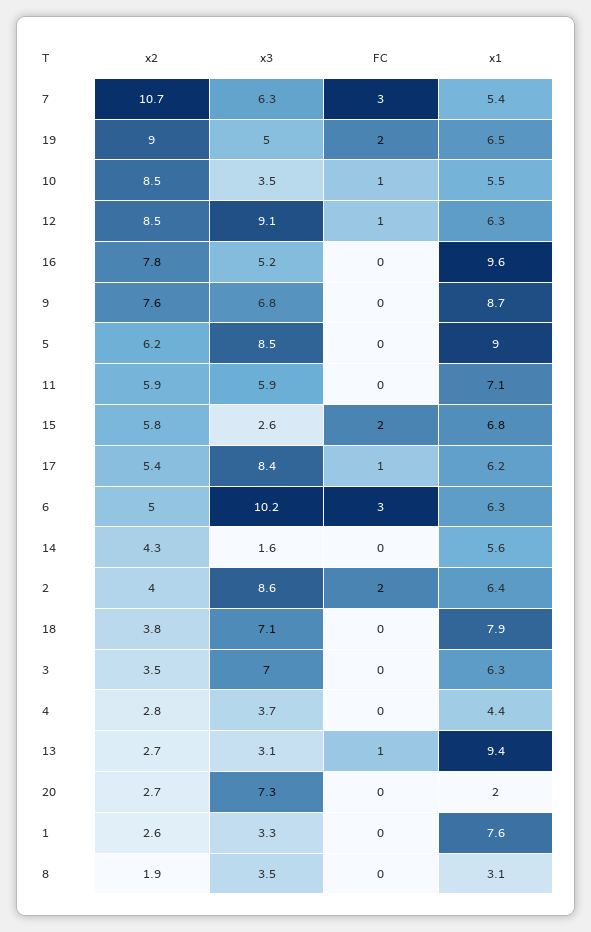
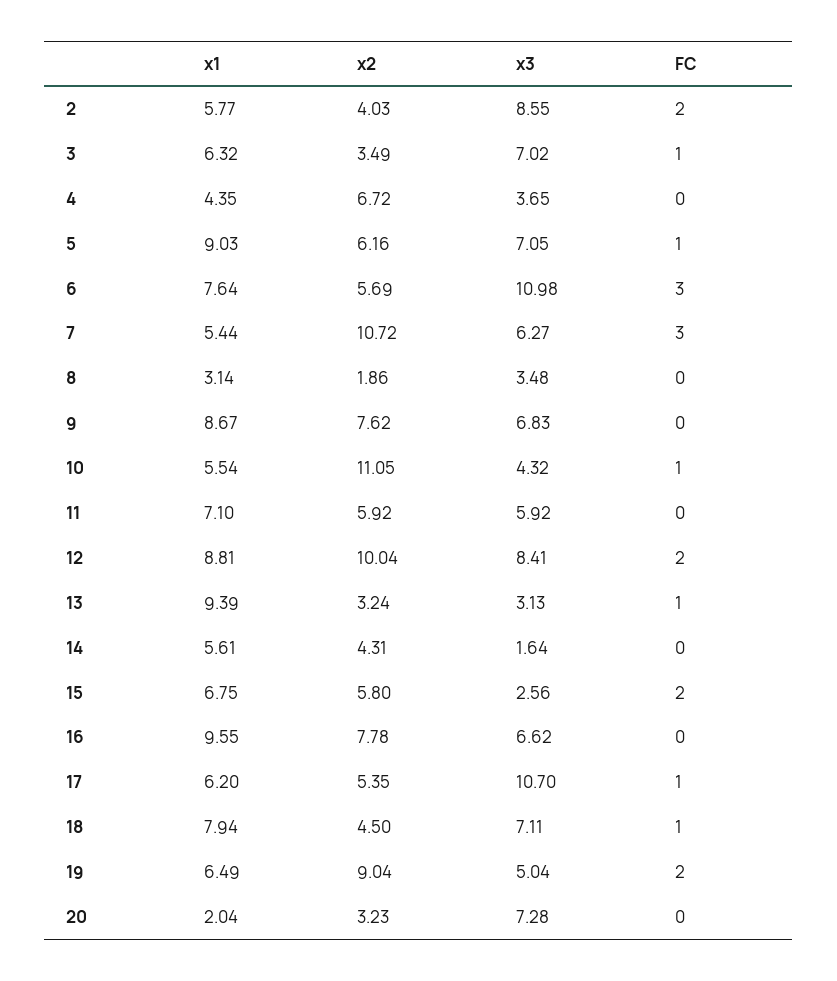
x2, 10: 8.5 -> 11.05
x3, 10: 3.5 -> 4.32
x2, 12: 8.5 -> 10.04
x3, 12: 9.1 -> 8.41
FC, 12: 1 -> 2
x1, 12: 6.3 -> 8.81
x3, 16: 5.2 -> 6.62
x3, 5: 8.5 -> 7.05
FC, 5: 0 -> 1
x3, 17: 8.4 -> 10.7
x2, 6: 5 -> 5.69
x3, 6: 10.2 -> 10.98
x1, 6: 6.3 -> 7.64
x1, 2: 6.4 -> 5.77
x2, 18: 3.8 -> 4.5
FC, 18: 0 -> 1
FC, 3: 0 -> 1
x2, 4: 2.8 -> 6.72
x2, 13: 2.7 -> 3.24
x2, 20: 2.7 -> 3.23
x2, 1: 2.6 -> none
x3, 1: 3.3 -> none
FC, 1: 0 -> none
x1, 1: 7.6 -> none

